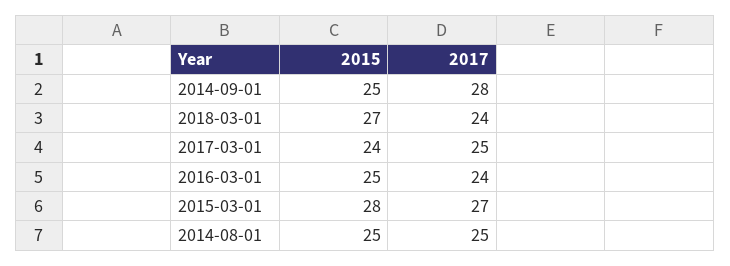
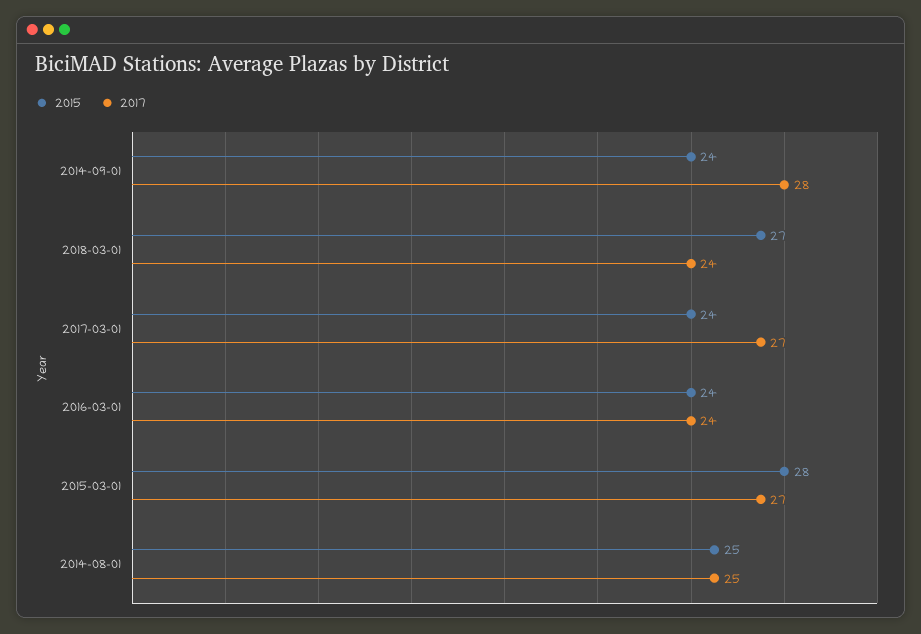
2015, 2014-09-01: 25 -> 24
2017, 2017-03-01: 25 -> 27
2015, 2016-03-01: 25 -> 24

